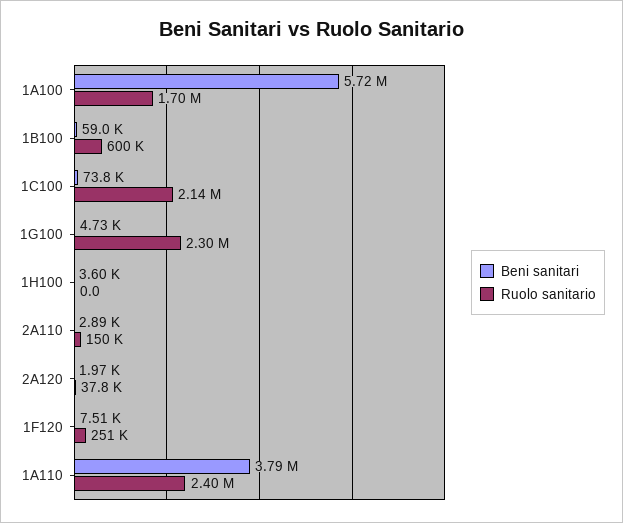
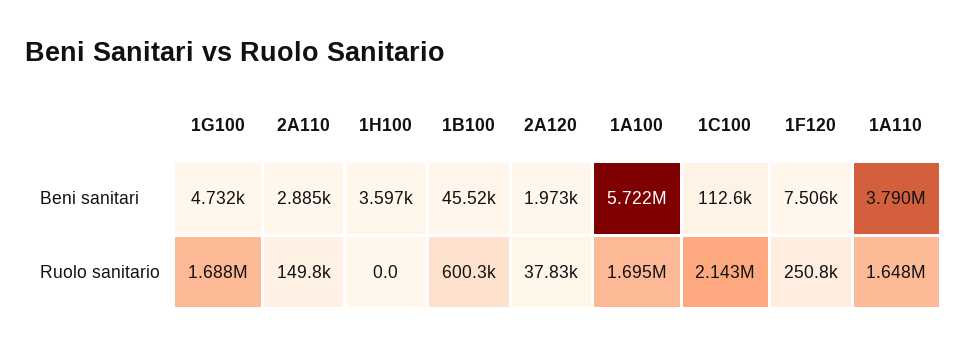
Beni sanitari, 1B100: 59000 -> 45520
Beni sanitari, 1C100: 73800 -> 112600
Ruolo sanitario, 1G100: 2300000 -> 1688000
Ruolo sanitario, 1A110: 2400000 -> 1648000

